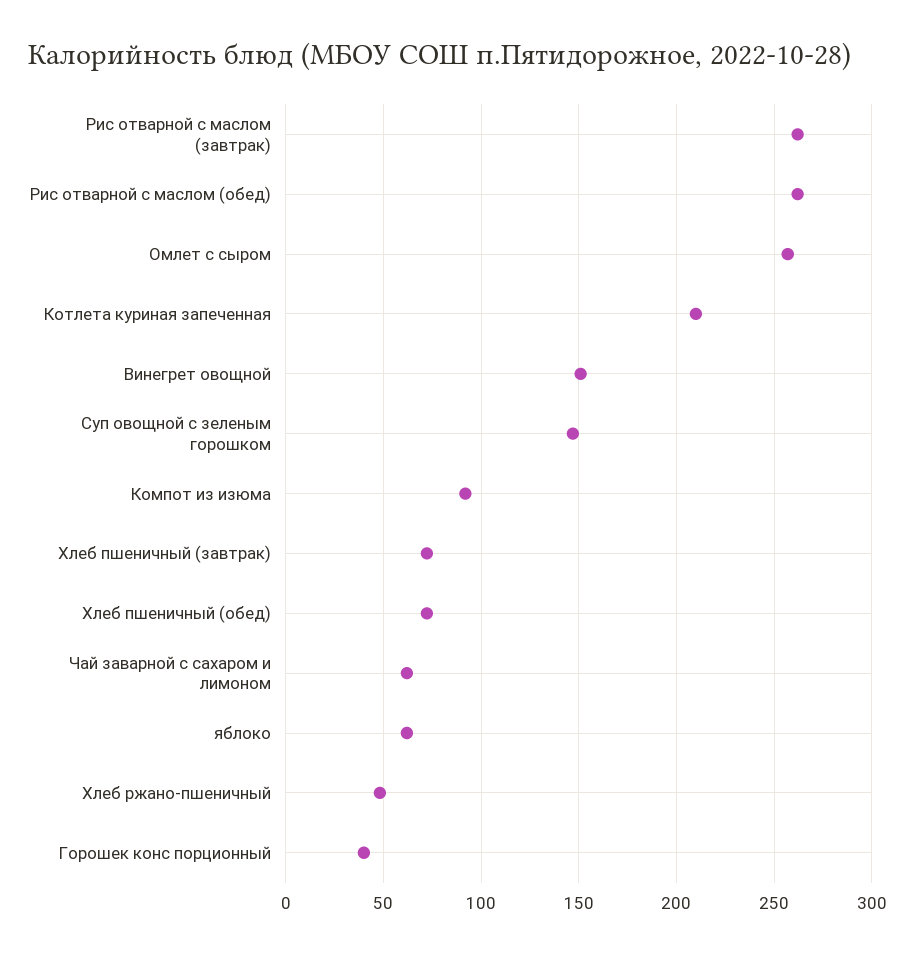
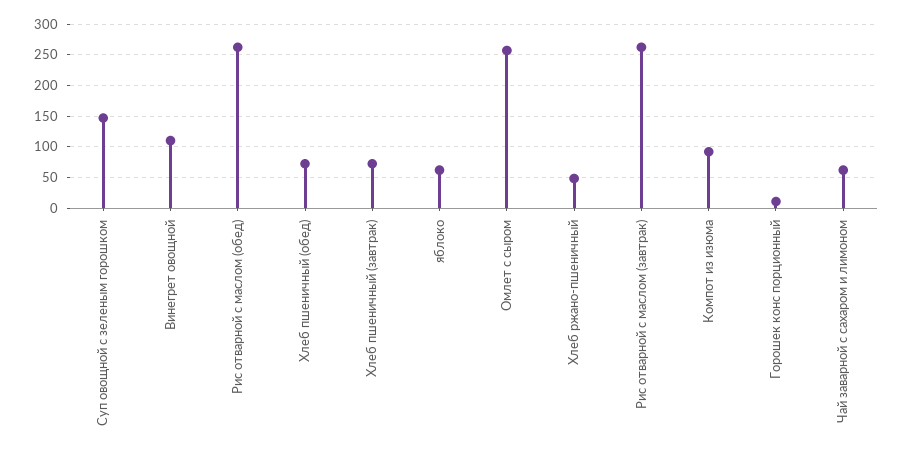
Котлета куриная запеченная: 210 -> none
Винегрет овощной: 150 -> 110
Горошек конс порционный: 40 -> 10

